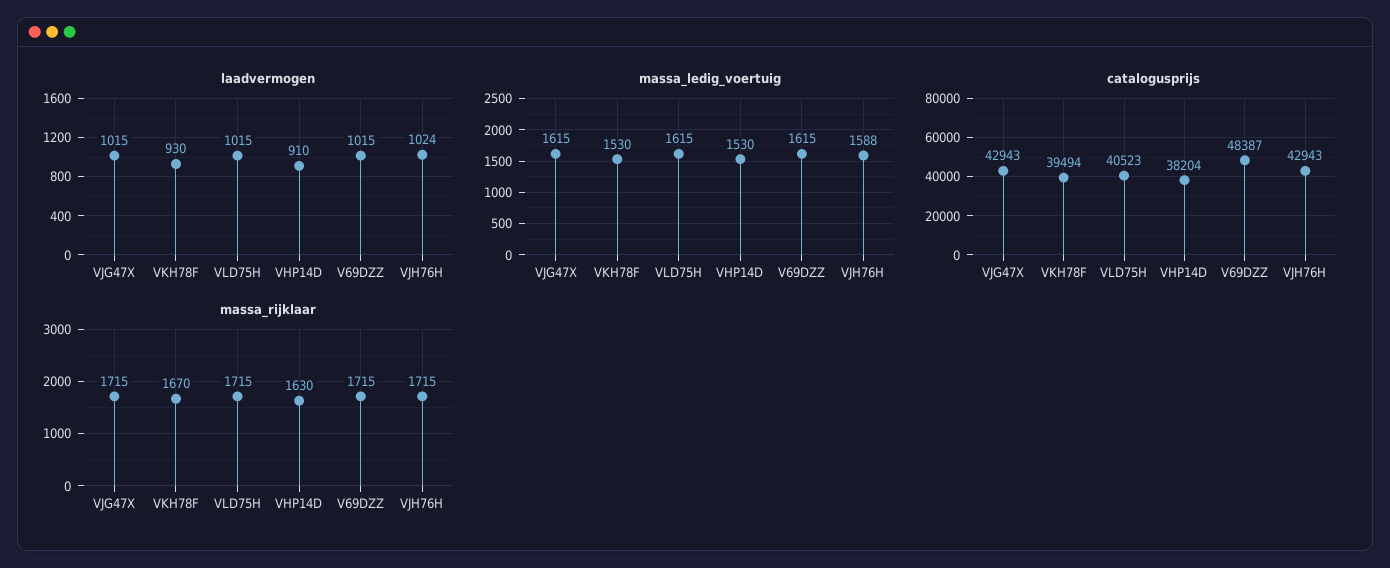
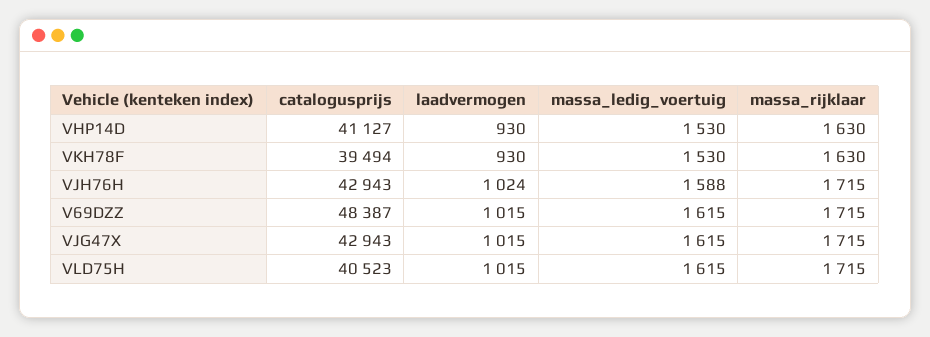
laadvermogen, VHP14D: 910 -> 930
catalogusprijs, VHP14D: 38204 -> 41127
massa_rijklaar, VKH78F: 1670 -> 1630

